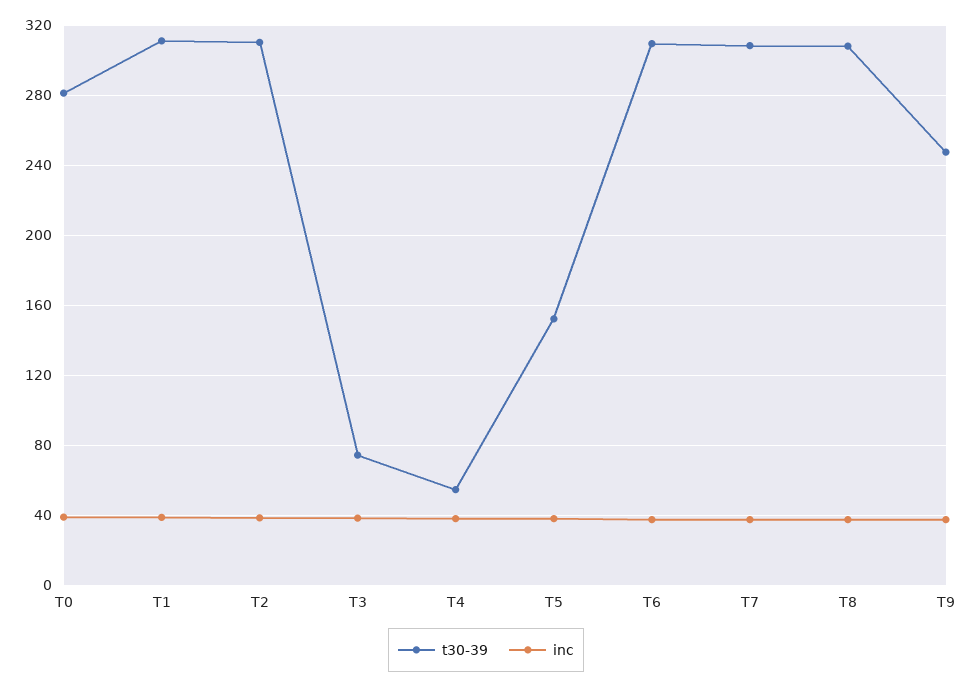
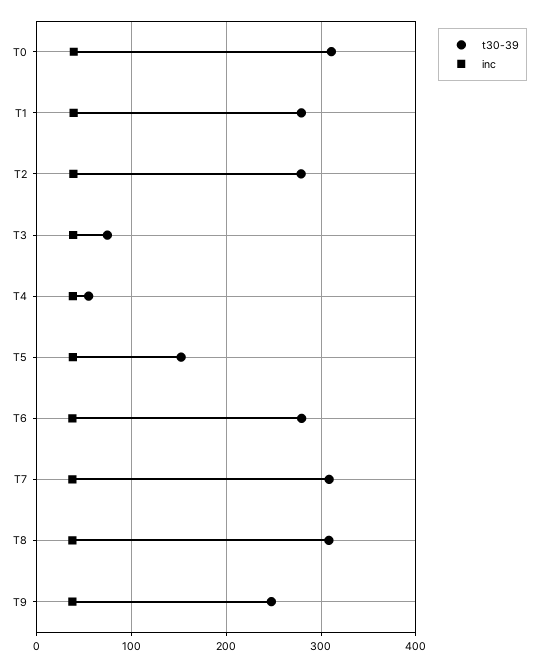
t30-39, T0: 280 -> 310
t30-39, T1: 310 -> 280
t30-39, T2: 310 -> 280
t30-39, T6: 310 -> 280

